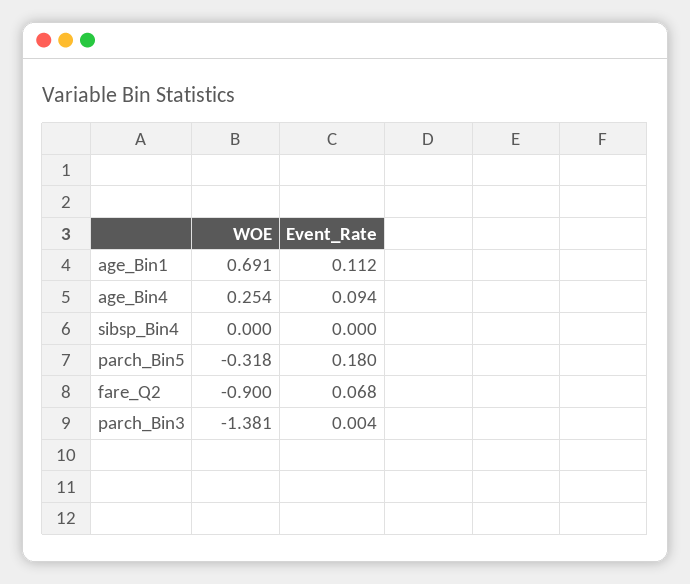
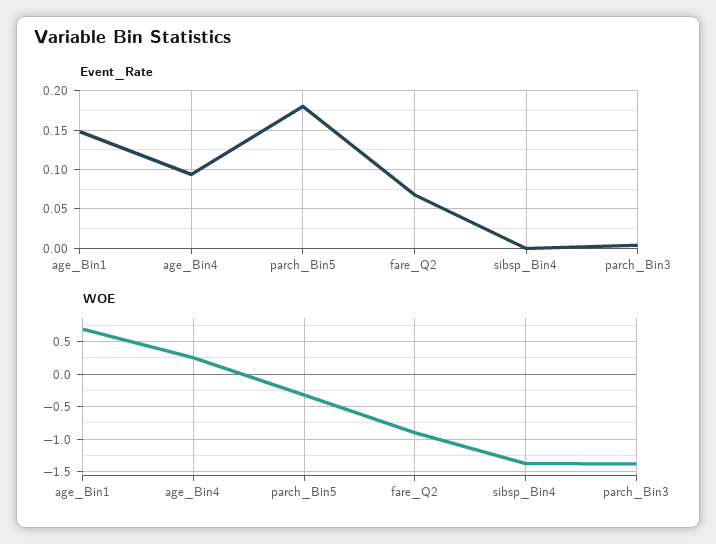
Event_Rate, age_Bin1: 0.112 -> 0.15
WOE, sibsp_Bin4: 0 -> -1.4

